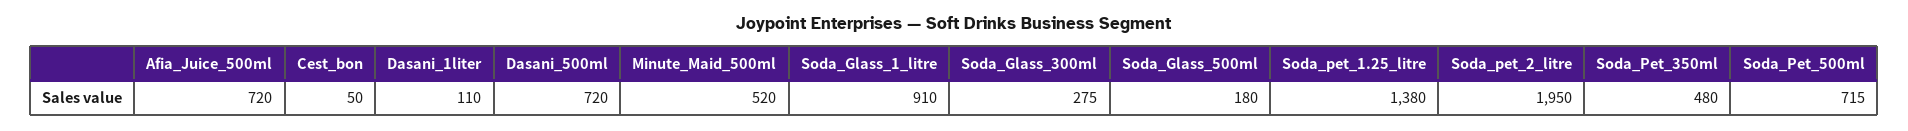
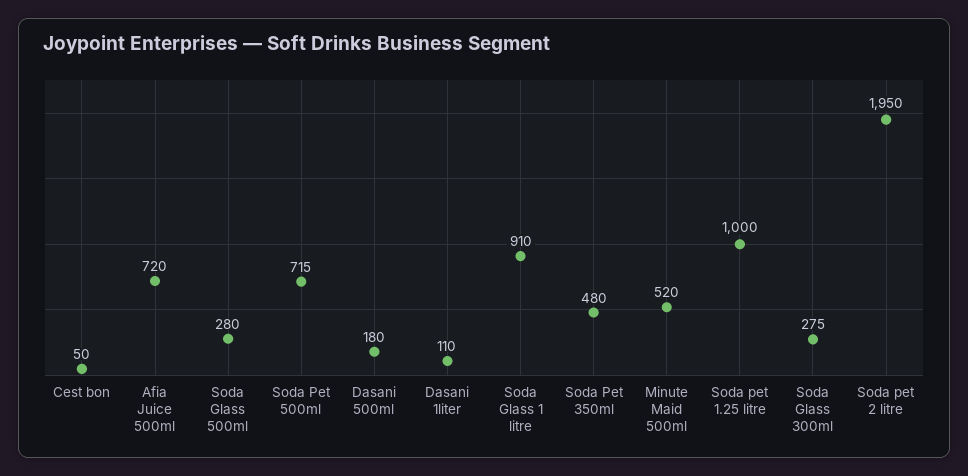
Dasani_500ml: 720 -> 180
Soda_Glass_500ml: 180 -> 280
Soda_pet_1.25_litre: 1380 -> 1000

